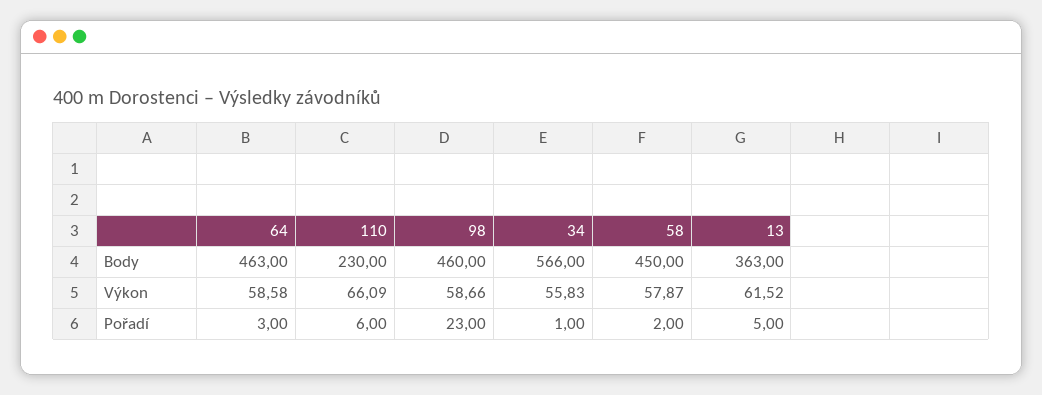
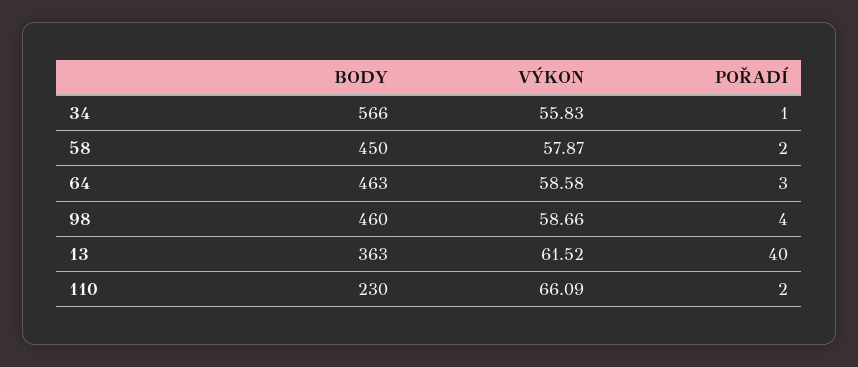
110, Pořadí: 6 -> 2
98, Pořadí: 23 -> 4
13, Pořadí: 5 -> 40

